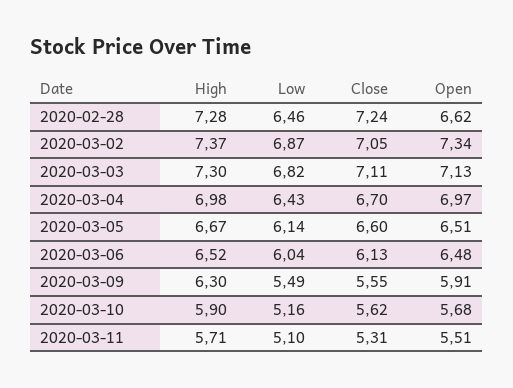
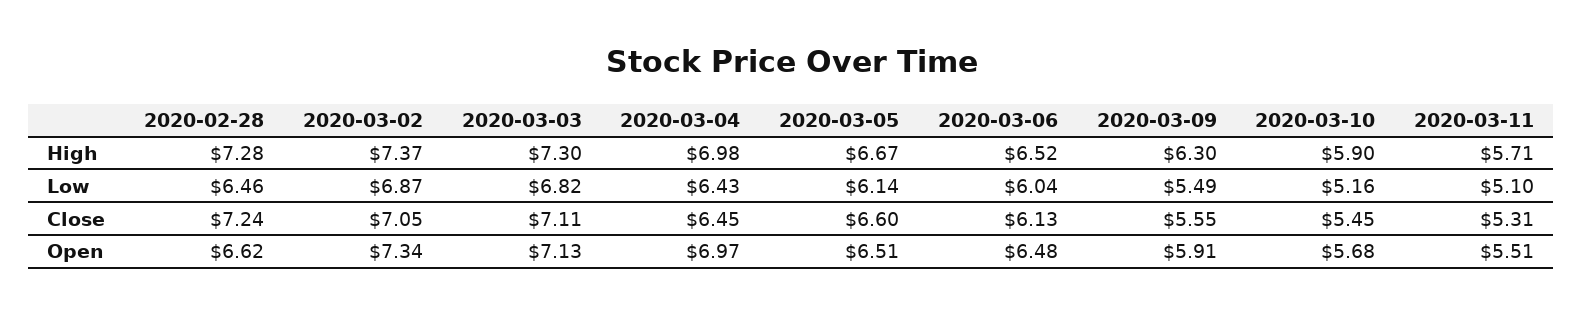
Close, 2020-03-04: 6.7 -> 6.45
Close, 2020-03-10: 5.62 -> 5.45

